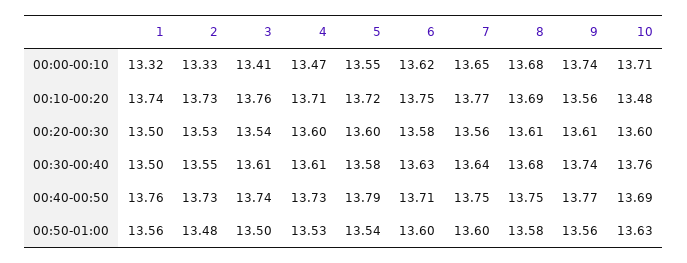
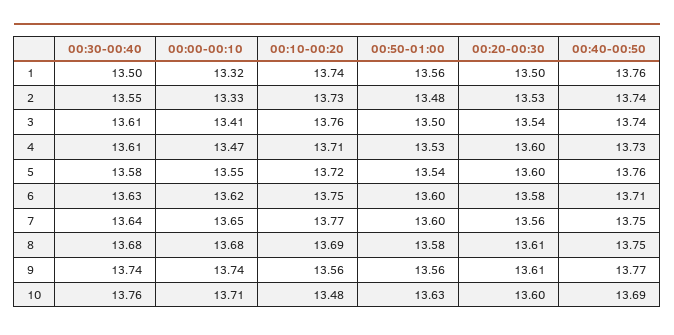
2, 00:40-00:50: 13.73 -> 13.74
5, 00:40-00:50: 13.79 -> 13.76

